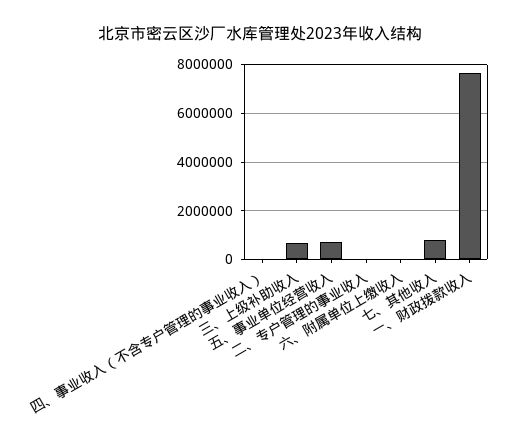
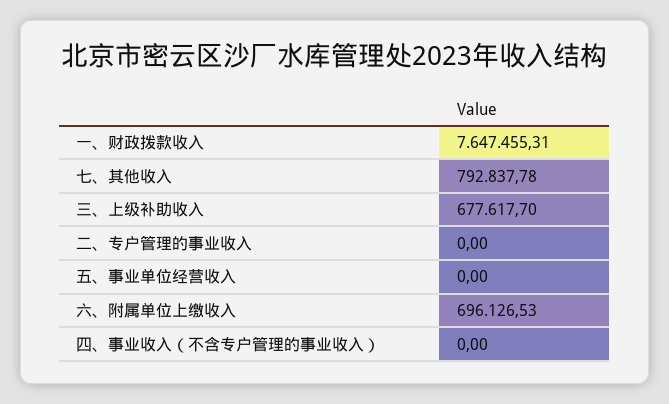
五、事业单位经营收入: 750000 -> 0
六、附属单位上缴收入: 0 -> 696126.53

